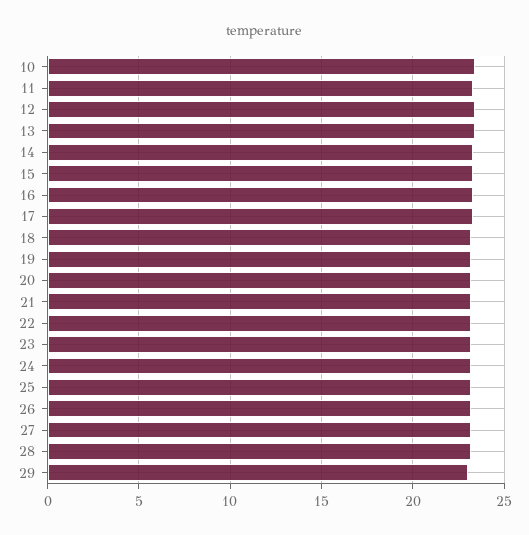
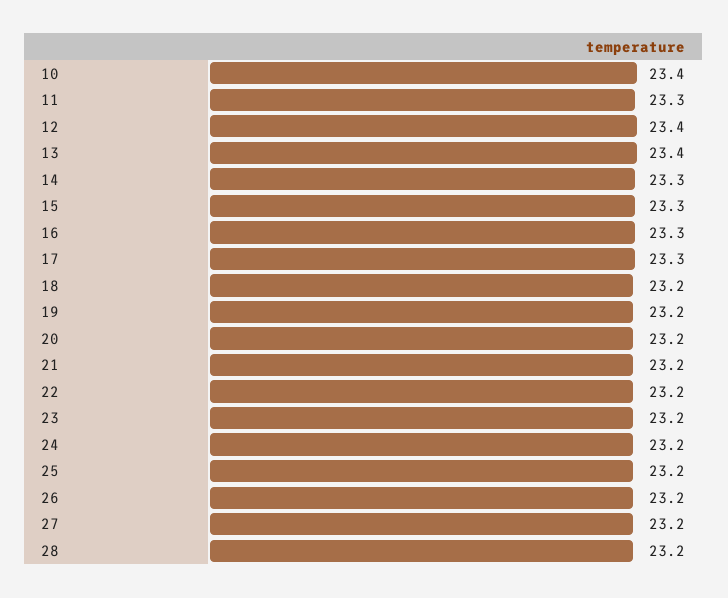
29: 23 -> none

